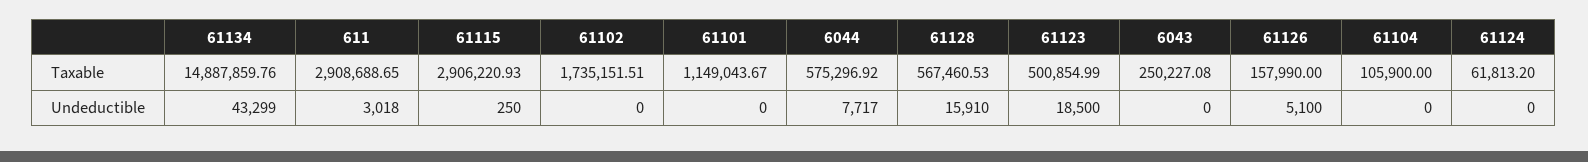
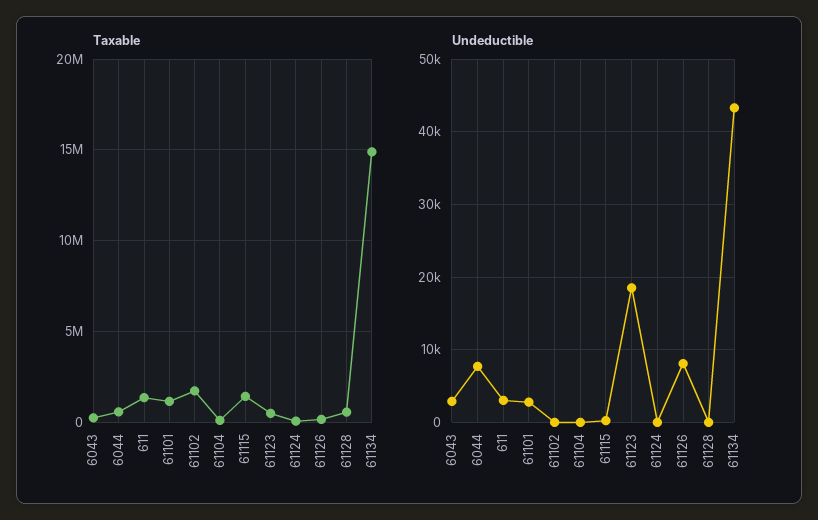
Taxable, 611: 2908688.65 -> 1500000
Taxable, 61115: 2906220.93 -> 1500000
Undeductible, 61101: 0 -> 3000
Undeductible, 61128: 15910 -> 0
Undeductible, 6043: 0 -> 3000
Undeductible, 61126: 5100 -> 8000

